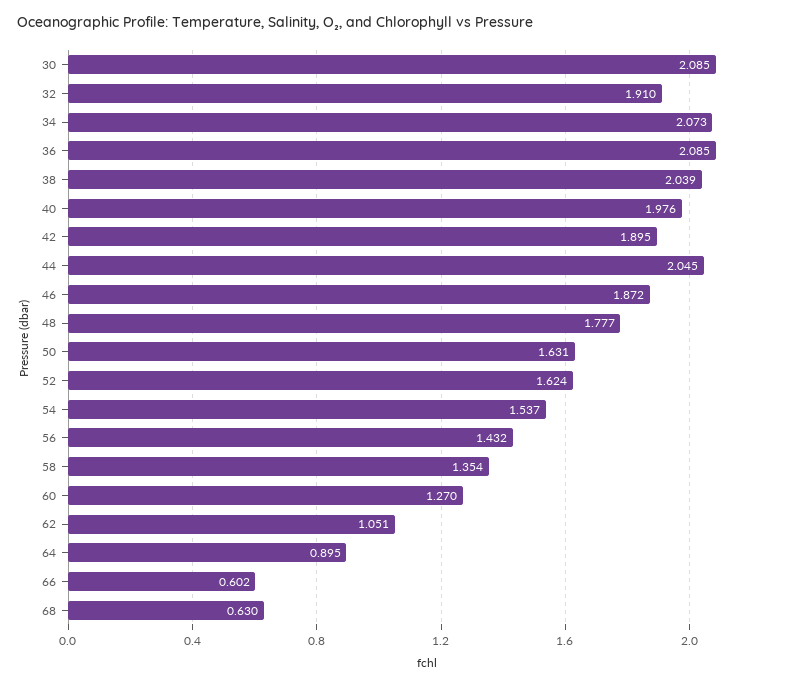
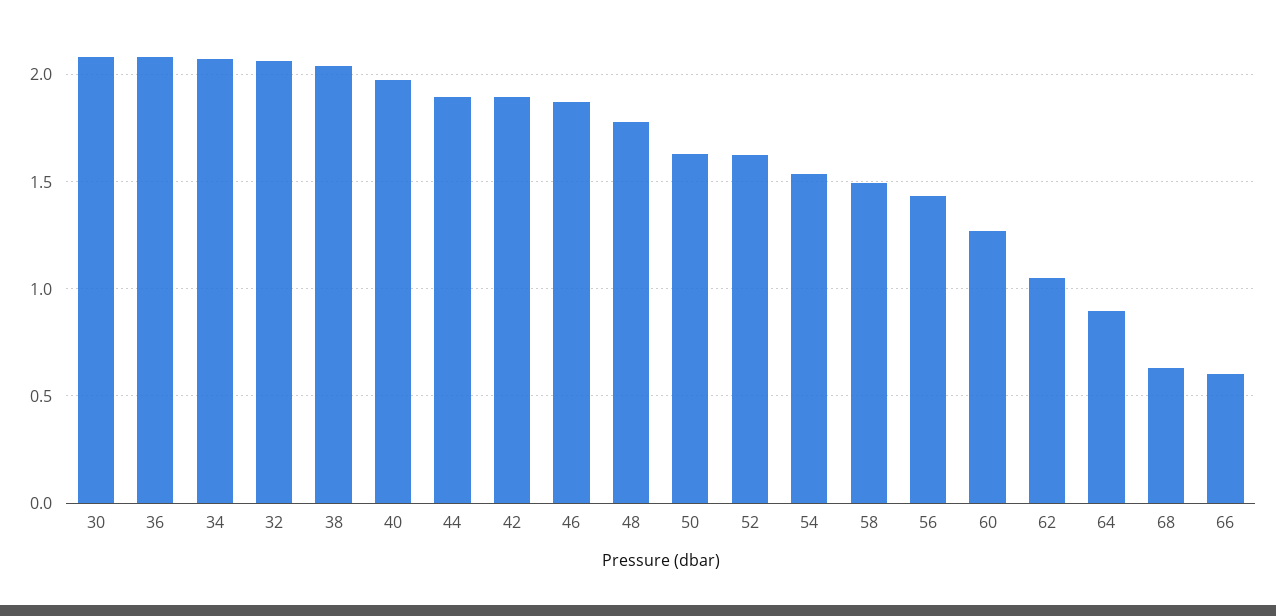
32: 1.91 -> 2.05
44: 2.045 -> 1.9
58: 1.354 -> 1.5

